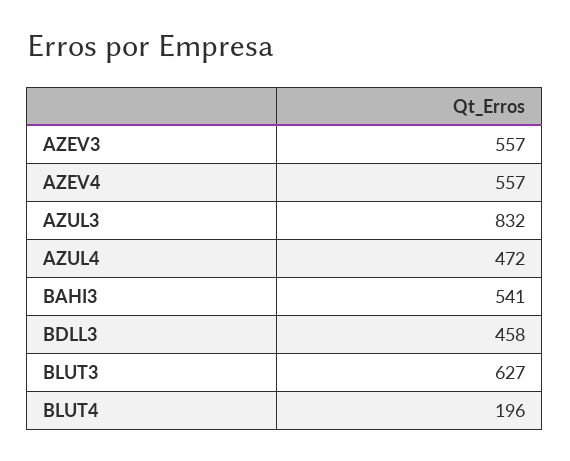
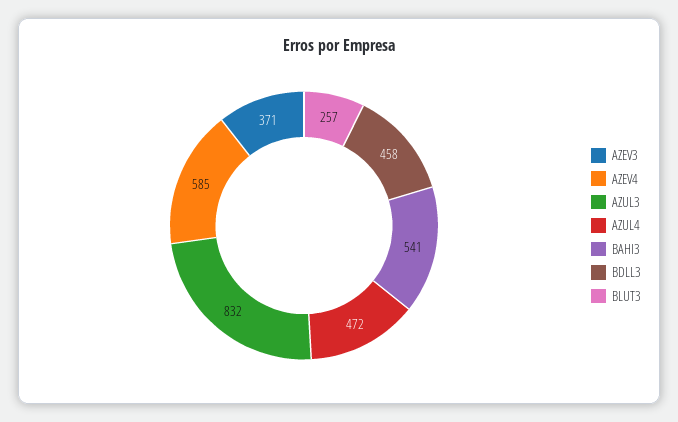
AZEV3: 557 -> 371
AZEV4: 557 -> 585
BLUT3: 627 -> 257
BLUT4: 196 -> none

